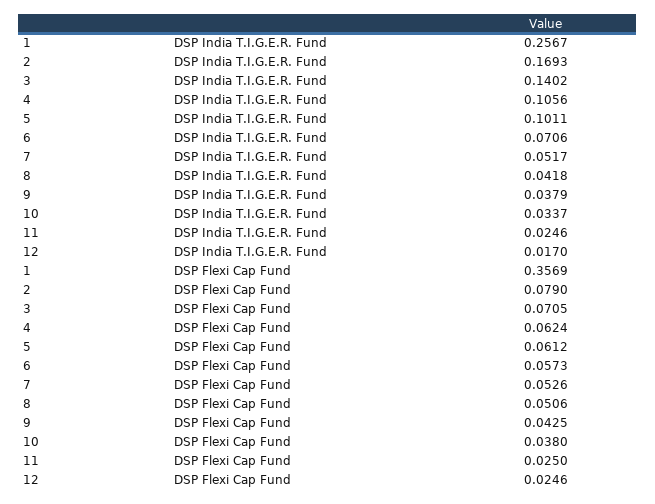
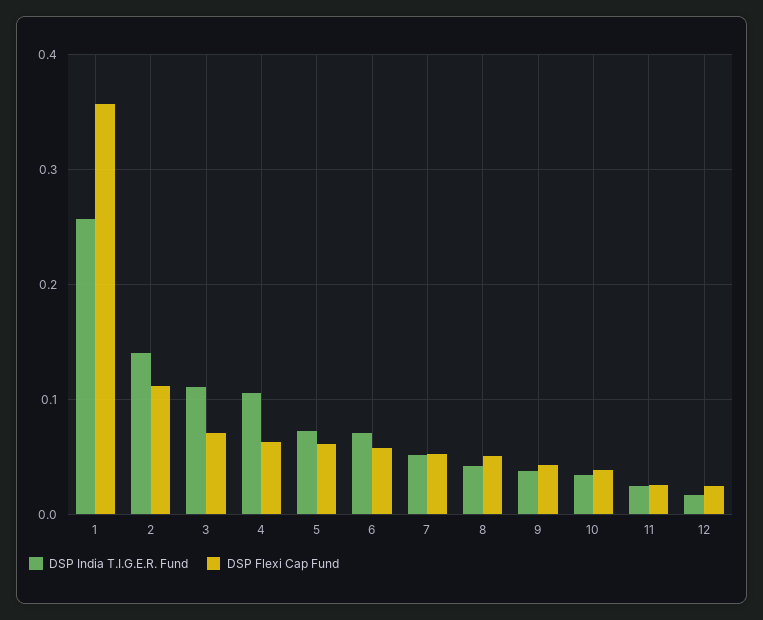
DSP India T.I.G.E.R. Fund, 2: 0.1693 -> 0.14
DSP India T.I.G.E.R. Fund, 3: 0.1402 -> 0.11
DSP India T.I.G.E.R. Fund, 5: 0.1011 -> 0.07
DSP Flexi Cap Fund, 2: 0.079 -> 0.11

